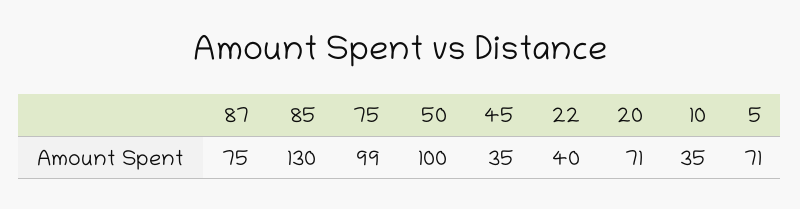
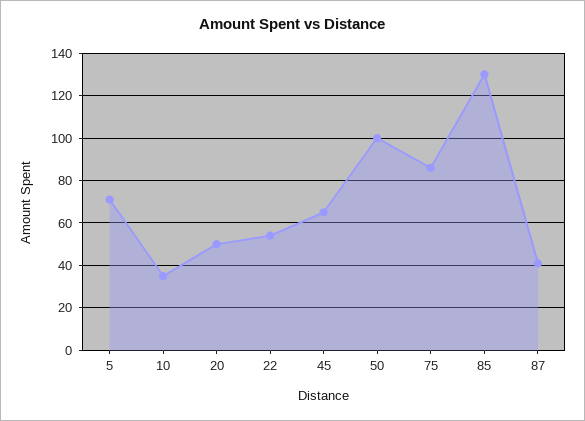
87: 75 -> 40
75: 99 -> 85
45: 35 -> 65
22: 40 -> 55
20: 71 -> 50

